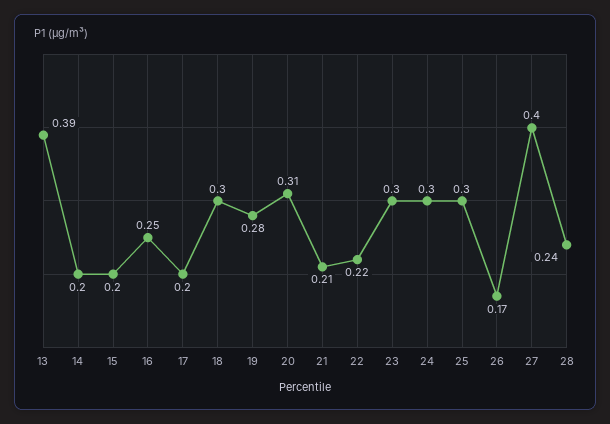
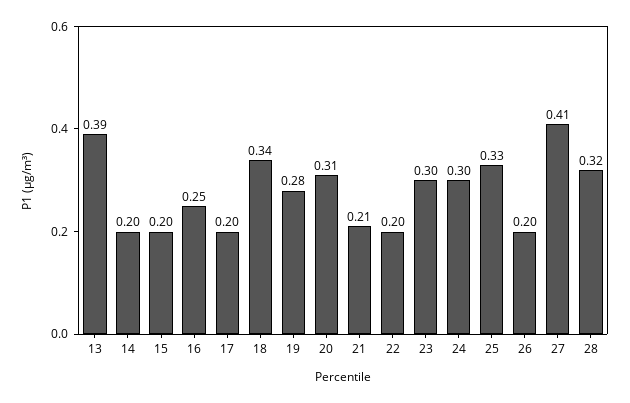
18: 0.3 -> 0.34
22: 0.22 -> 0.2
25: 0.3 -> 0.33
26: 0.17 -> 0.2
27: 0.4 -> 0.41
28: 0.24 -> 0.32

